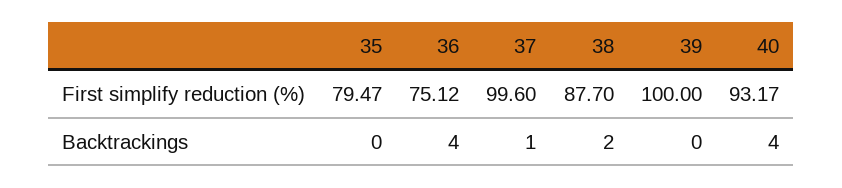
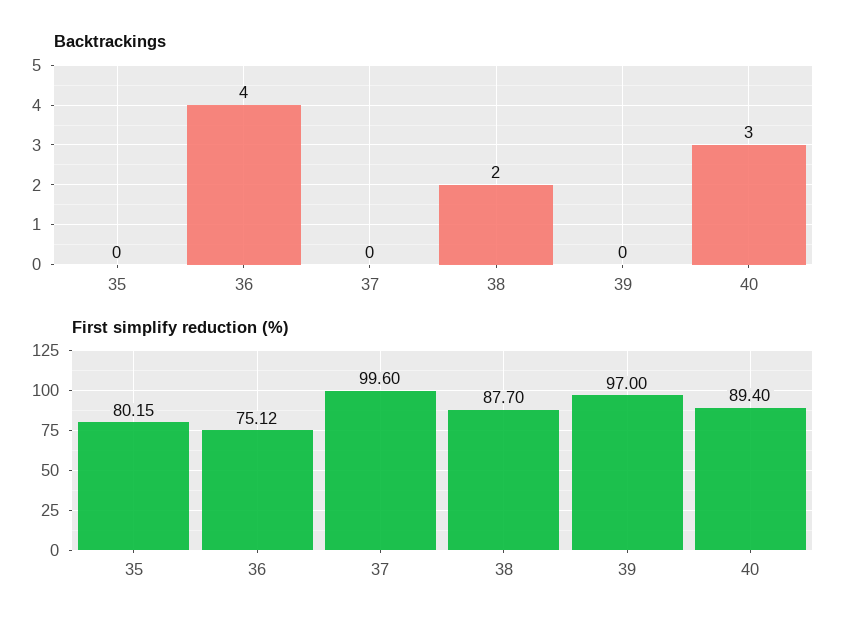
First simplify reduction (%), 35: 79.47 -> 80.15
First simplify reduction (%), 39: 100 -> 97
First simplify reduction (%), 40: 93.17 -> 89.4
Backtrackings, 37: 1 -> 0
Backtrackings, 40: 4 -> 3

